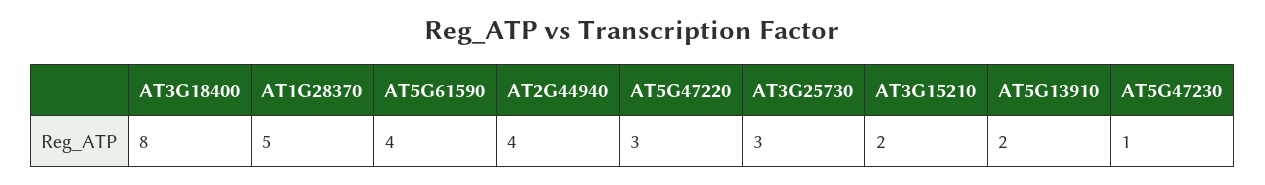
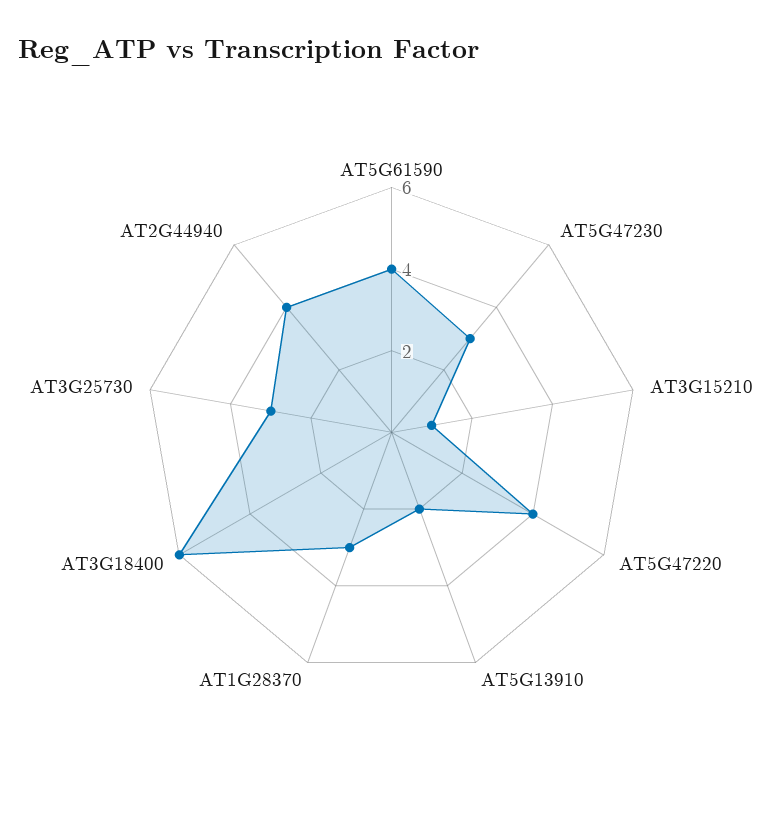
AT3G18400: 8 -> 6
AT1G28370: 5 -> 3
AT5G47220: 3 -> 4
AT3G15210: 2 -> 1
AT5G47230: 1 -> 3

